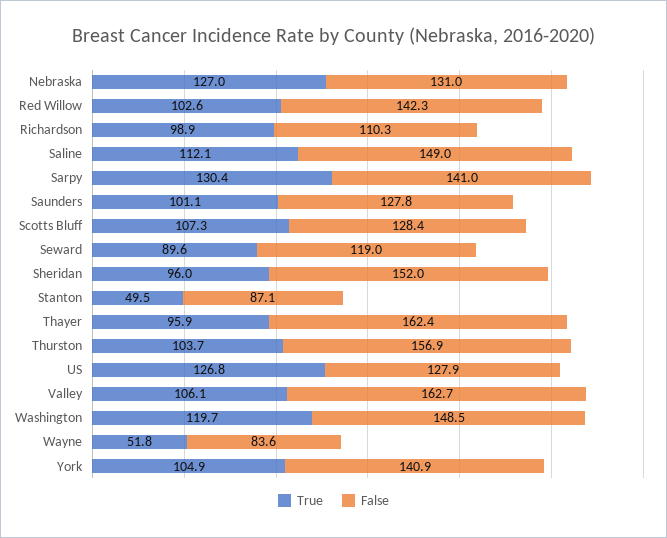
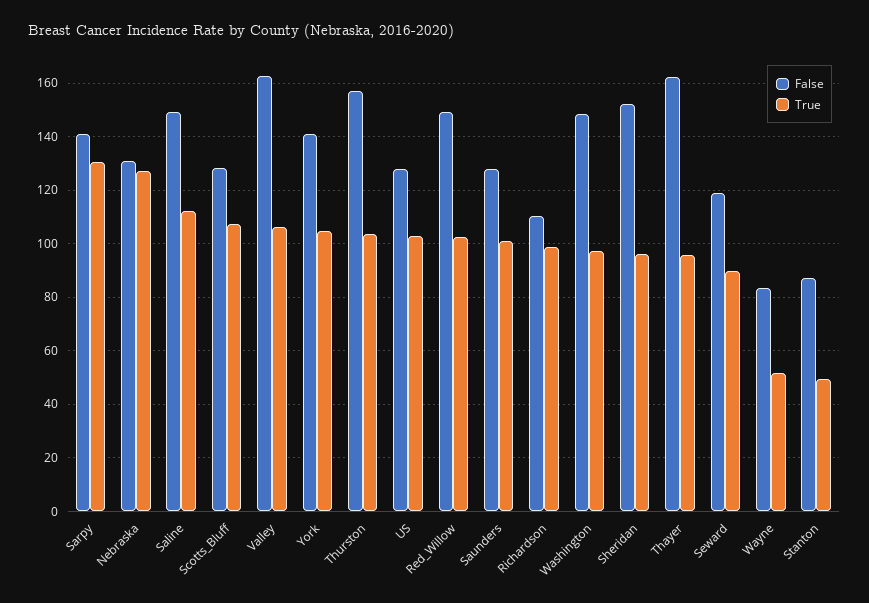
False, Red Willow: 142.3 -> 150
True, US: 126.8 -> 102.5
True, Washington: 119.7 -> 97.5

